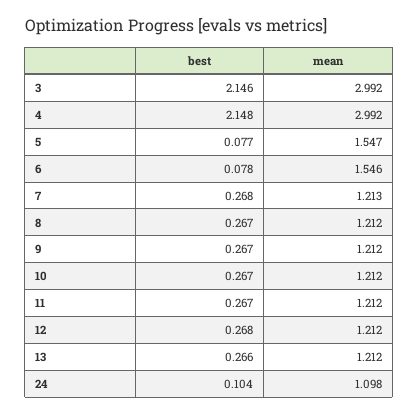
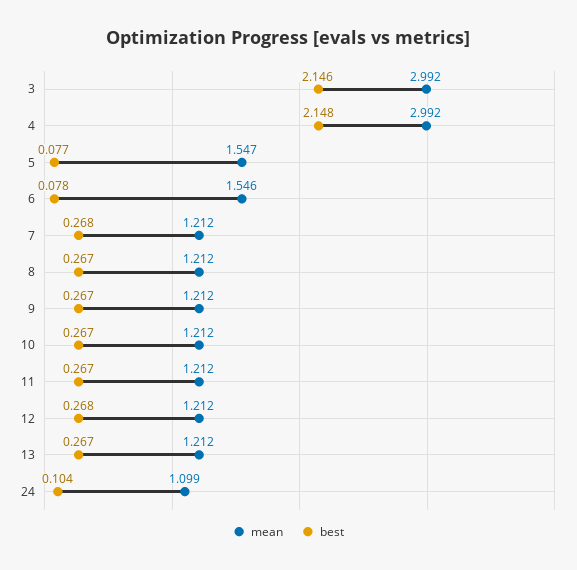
mean, 7: 1.213 -> 1.212
best, 13: 0.266 -> 0.267
mean, 24: 1.098 -> 1.099

